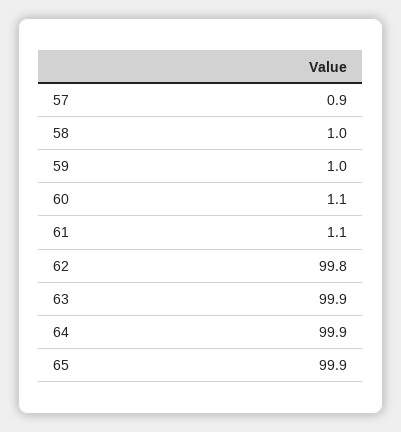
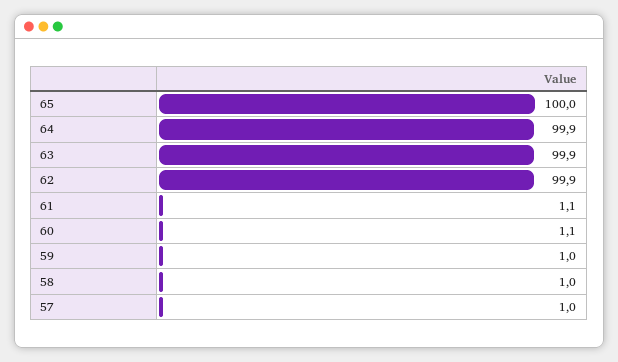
57: 0.9 -> 1
62: 99.8 -> 99.9
65: 99.9 -> 100

